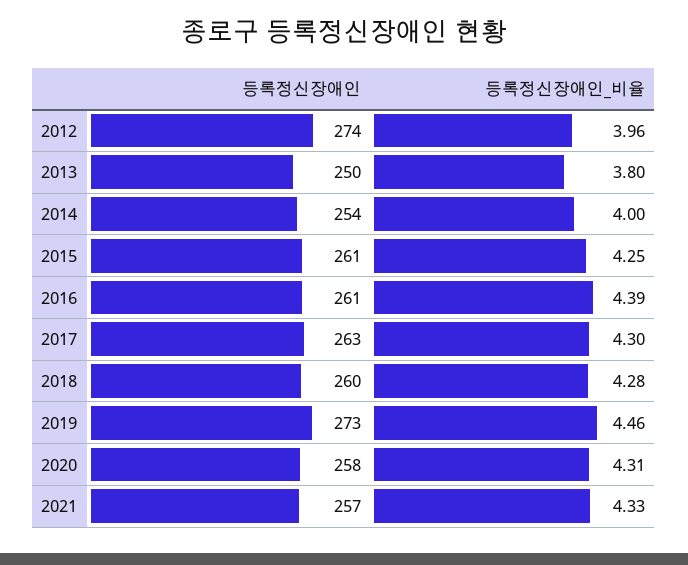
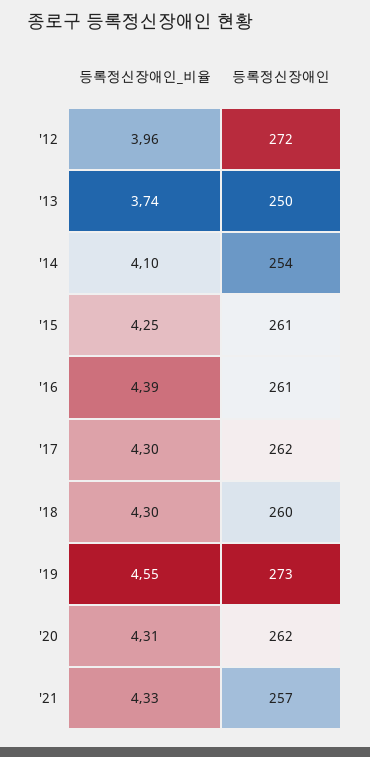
등록정신장애인, 2012: 274 -> 272
등록정신장애인_비율, 2013: 3.8 -> 3.74
등록정신장애인_비율, 2014: 4 -> 4.1
등록정신장애인, 2017: 263 -> 262
등록정신장애인_비율, 2018: 4.28 -> 4.3
등록정신장애인_비율, 2019: 4.46 -> 4.55
등록정신장애인, 2020: 258 -> 262

